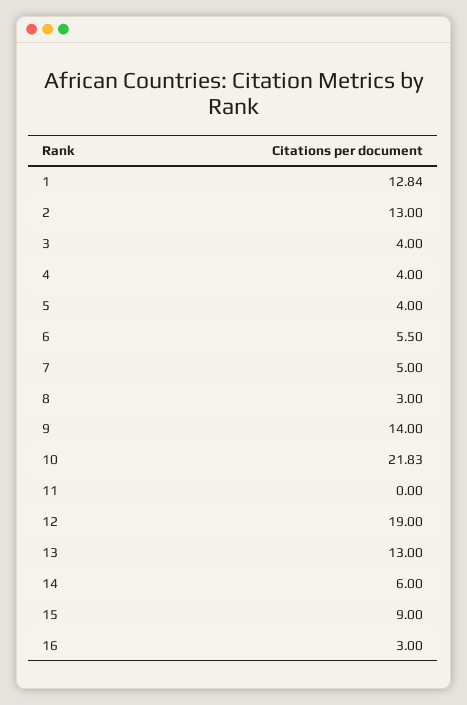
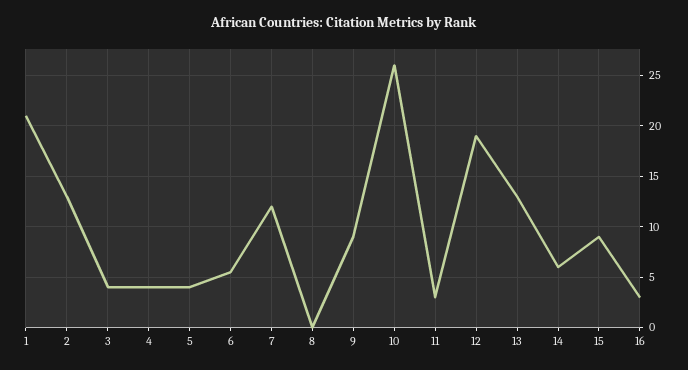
1: 12.84 -> 21
7: 5 -> 12
8: 3 -> 0
9: 14 -> 9
10: 21.83 -> 26
11: 0 -> 3

